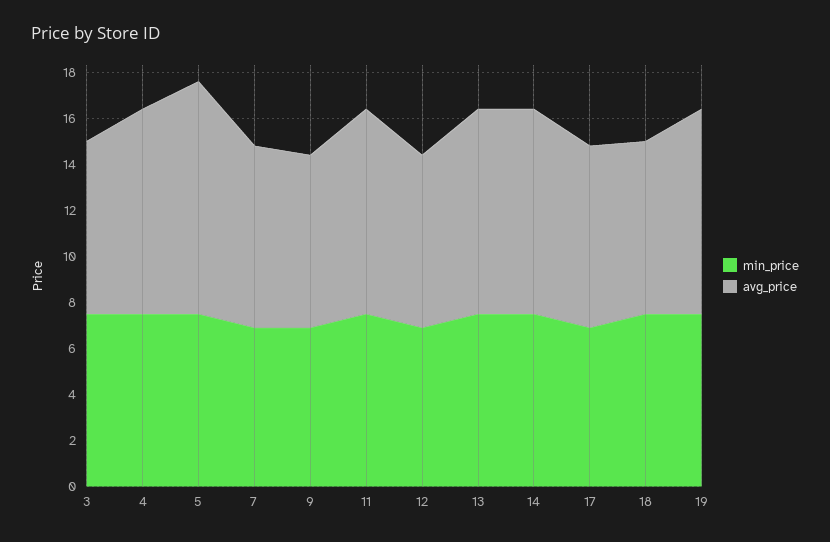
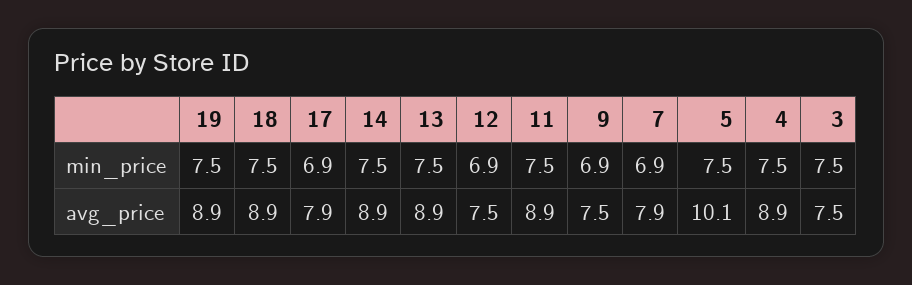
avg_price, 18: 7.5 -> 8.9

